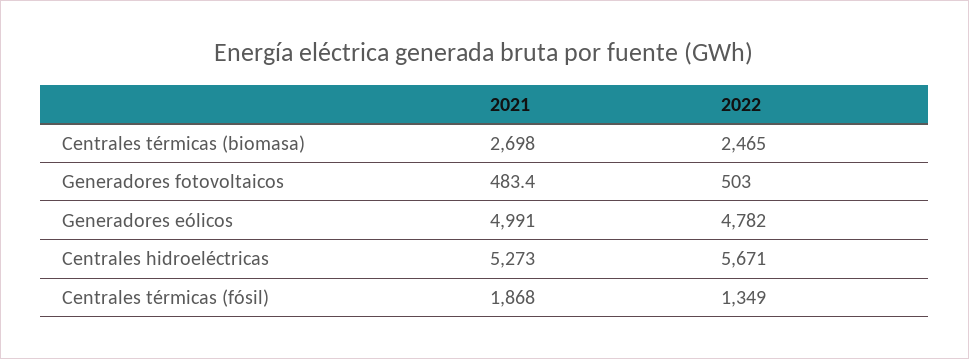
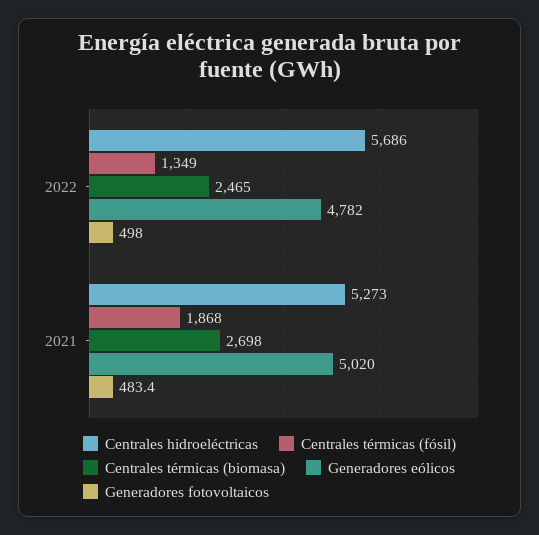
Generadores fotovoltaicos, 2022: 503 -> 498
Generadores eólicos, 2021: 4991 -> 5020
Centrales hidroeléctricas, 2022: 5671 -> 5686

